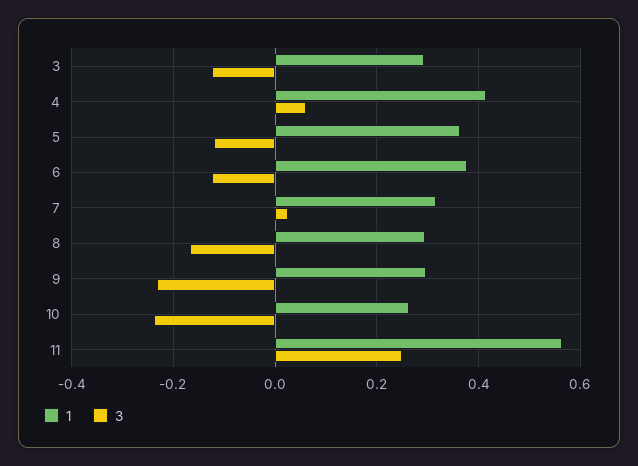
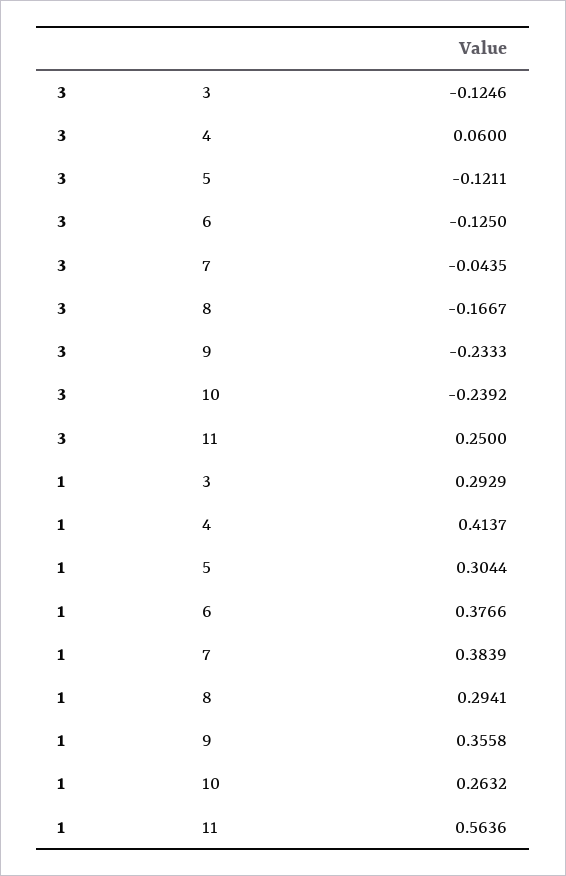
1, 5: 0.36 -> 0.3044
1, 7: 0.32 -> 0.3839
3, 7: 0.02 -> -0.0435
1, 9: 0.3 -> 0.3558

